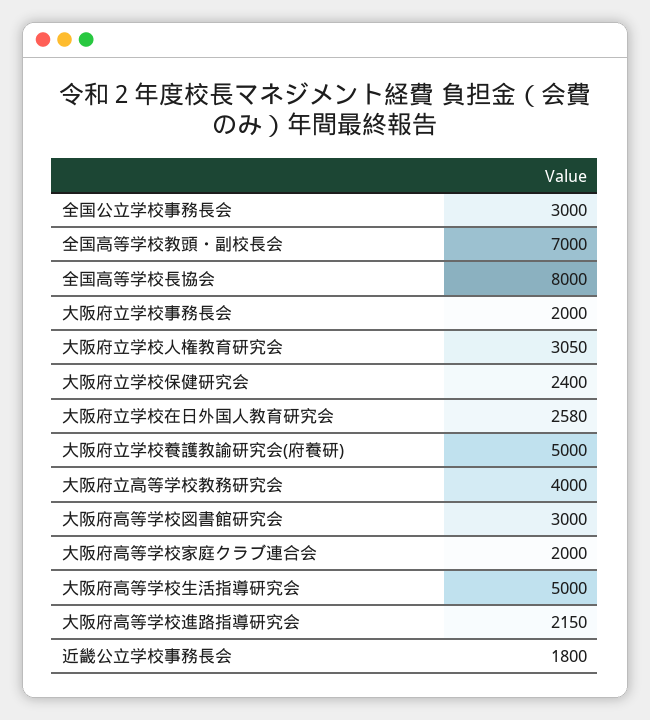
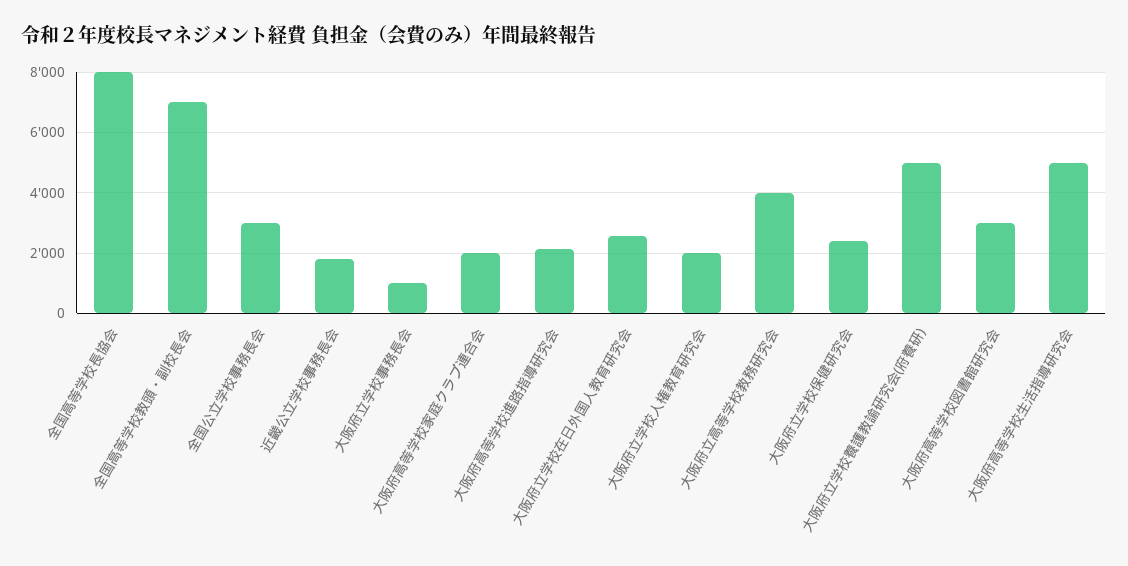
大阪府立学校事務長会: 2000 -> 1000
大阪府立学校人権教育研究会: 3050 -> 2000

